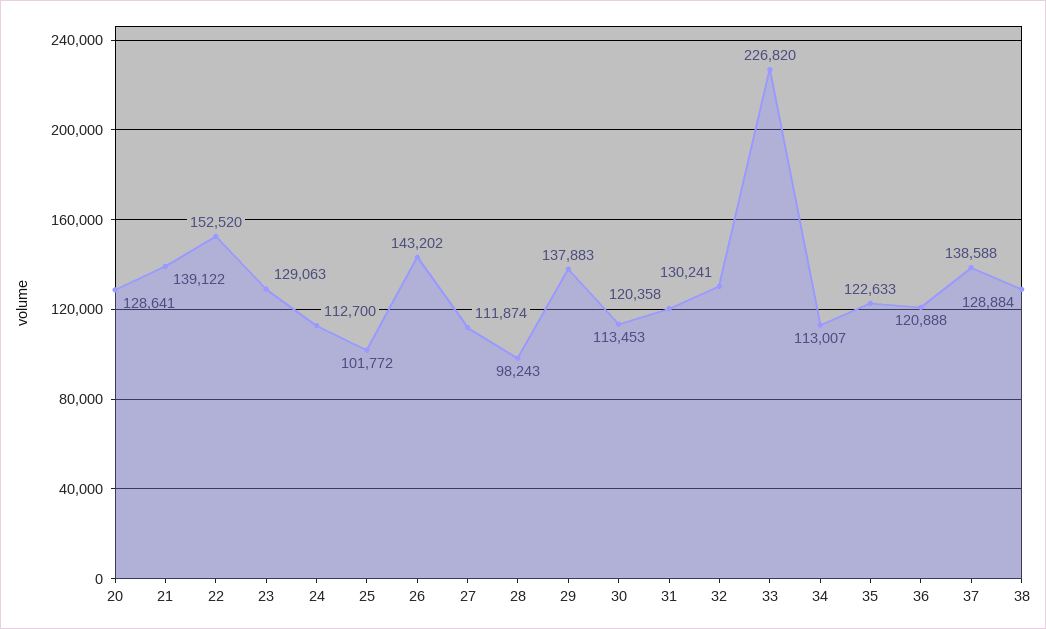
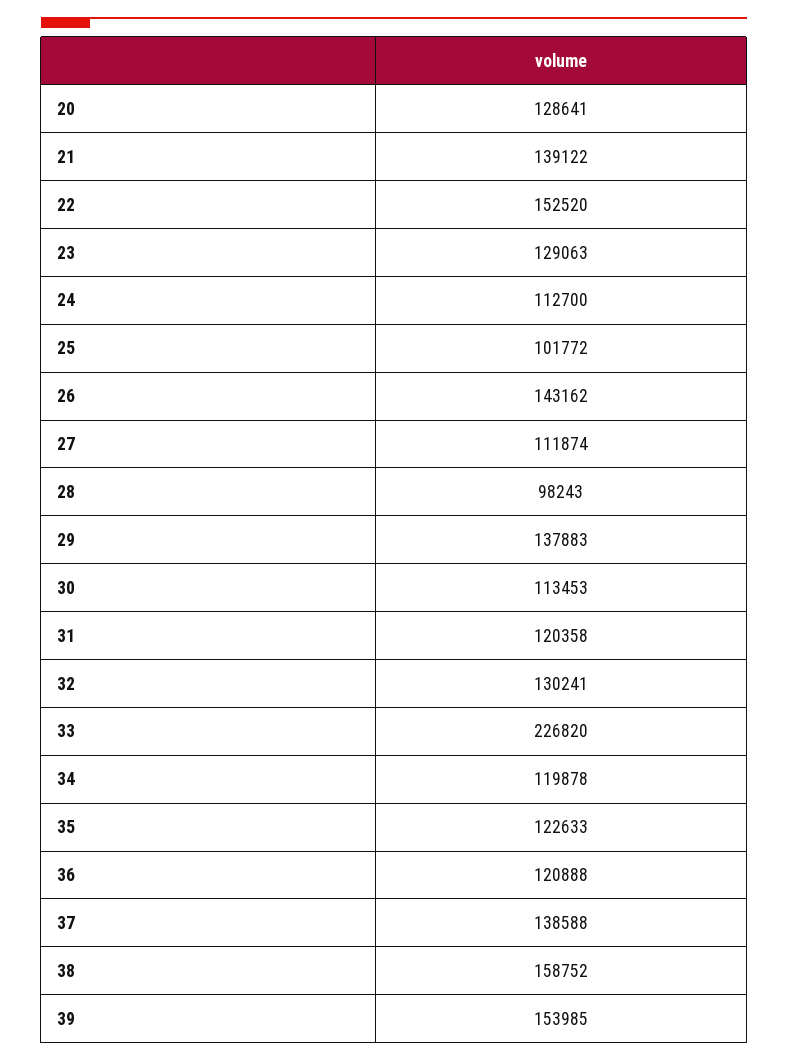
26: 143202 -> 143162
34: 113007 -> 119878
38: 128884 -> 158752
39: none -> 153985

